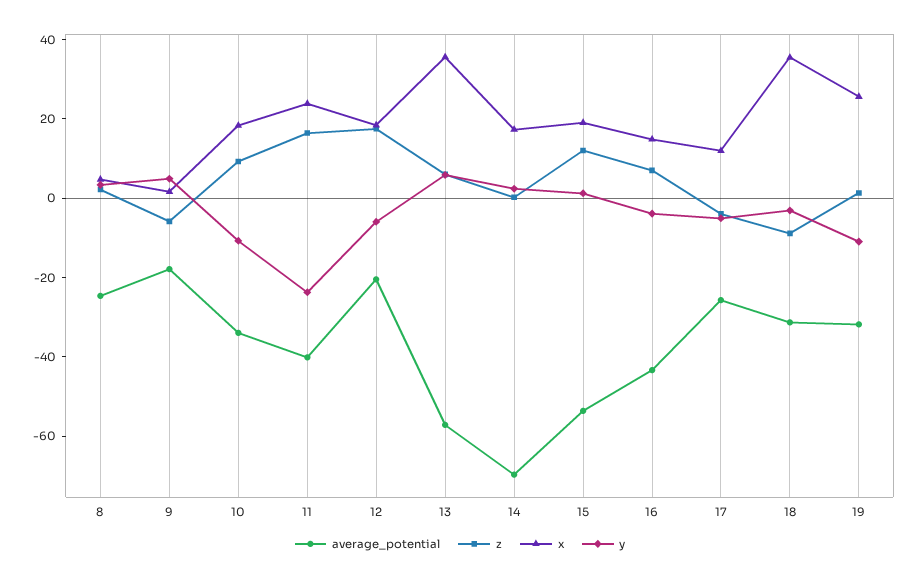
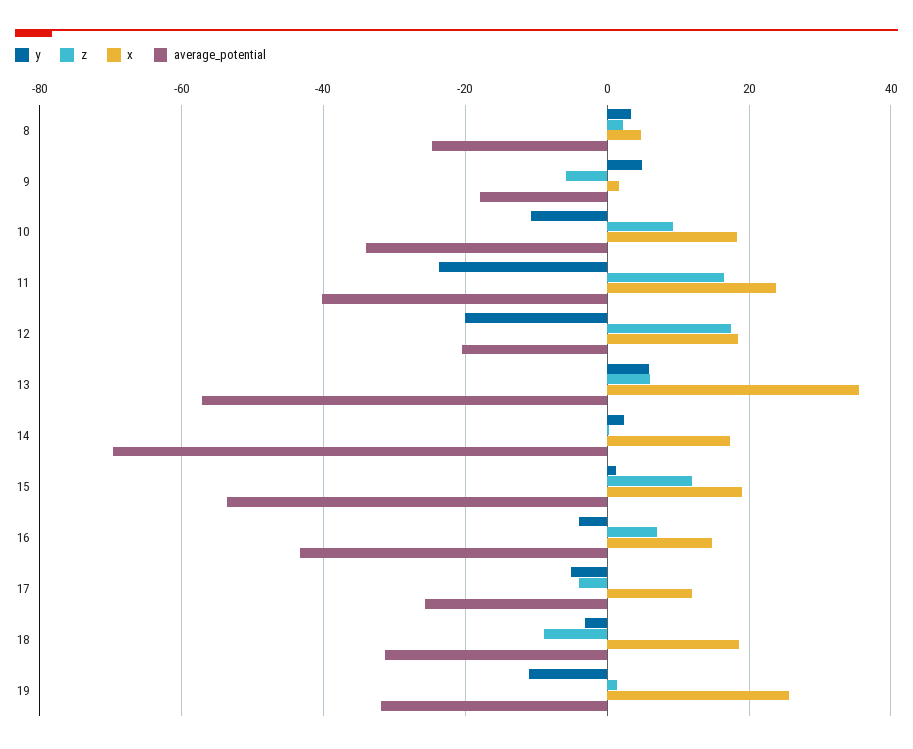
y, 12: -5 -> -20
x, 18: 35 -> 18

